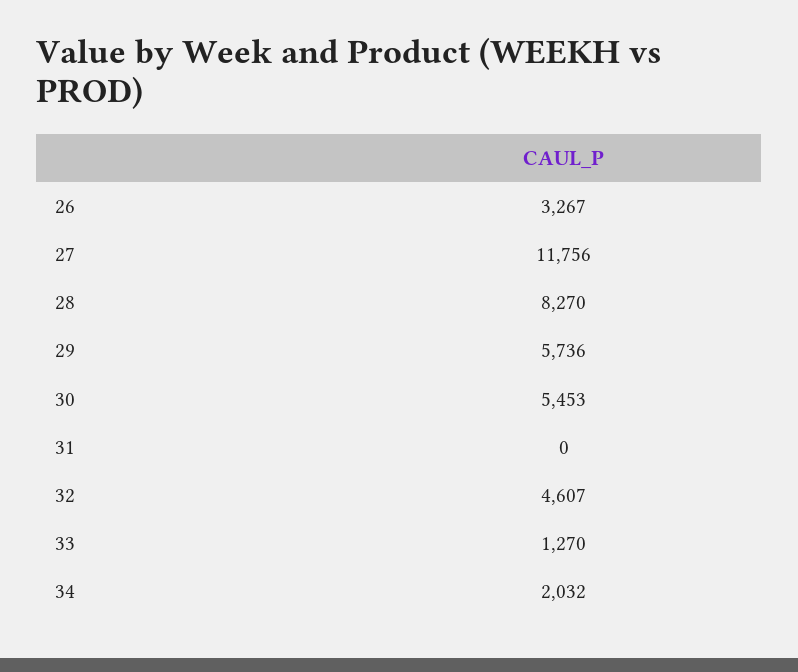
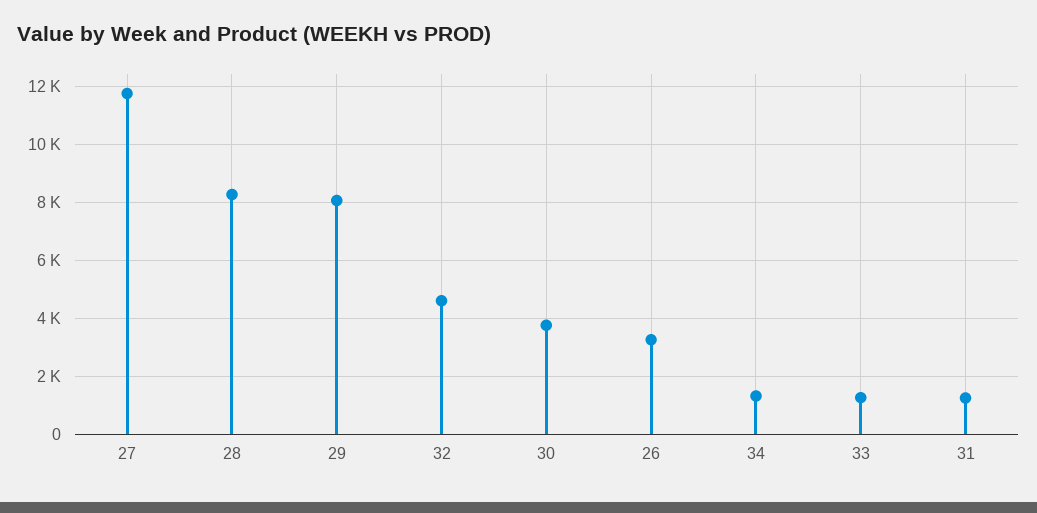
29: 5736 -> 8000
30: 5453 -> 3750
31: 0 -> 1250
34: 2032 -> 1250

